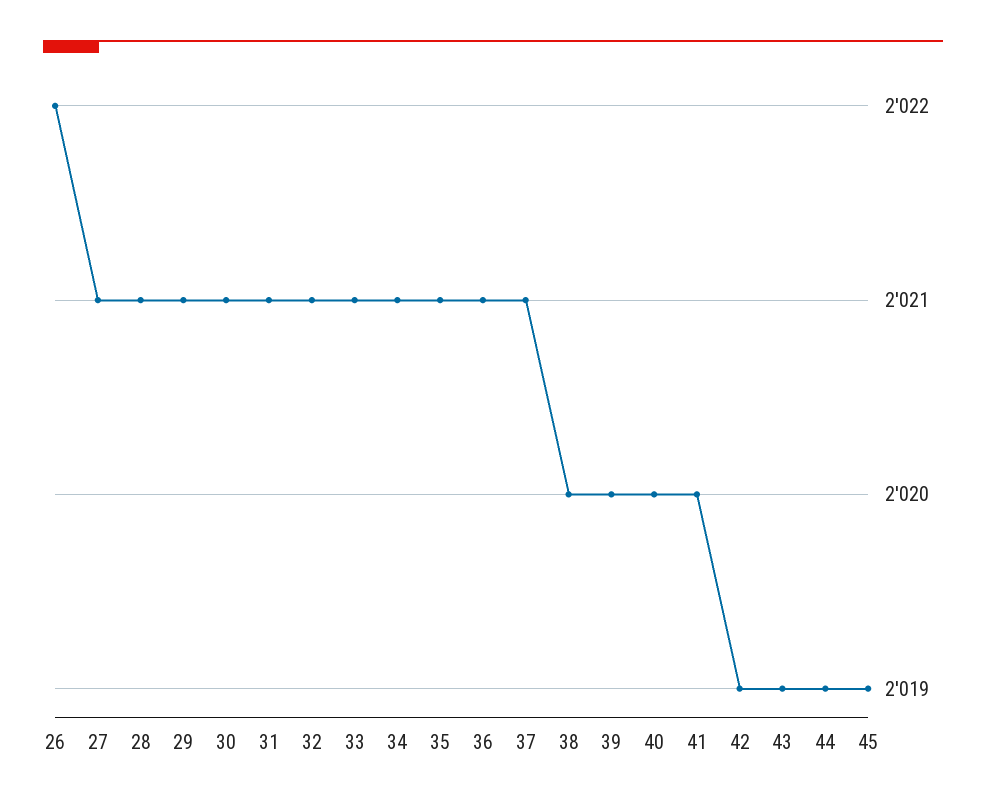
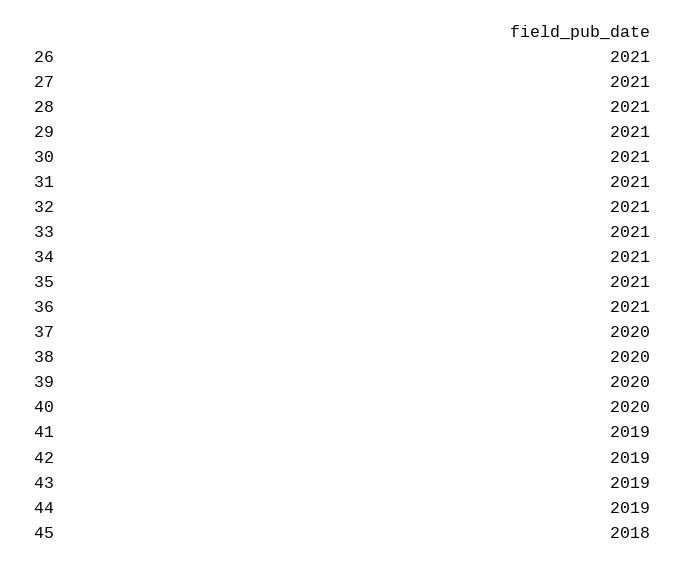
26: 2022 -> 2021
37: 2021 -> 2020
41: 2020 -> 2019
45: 2019 -> 2018

